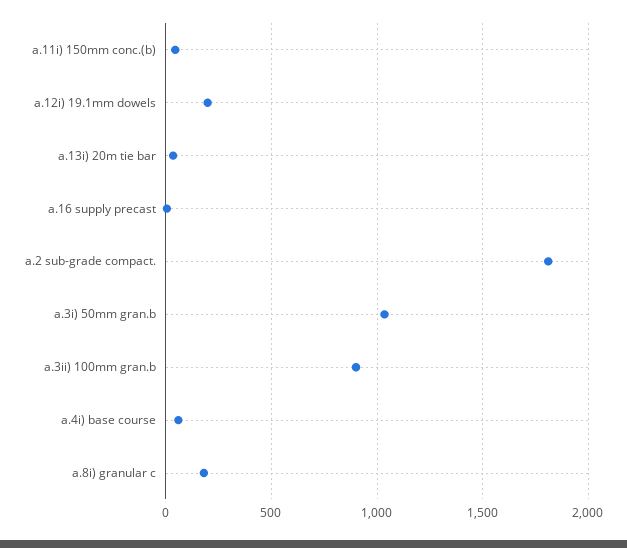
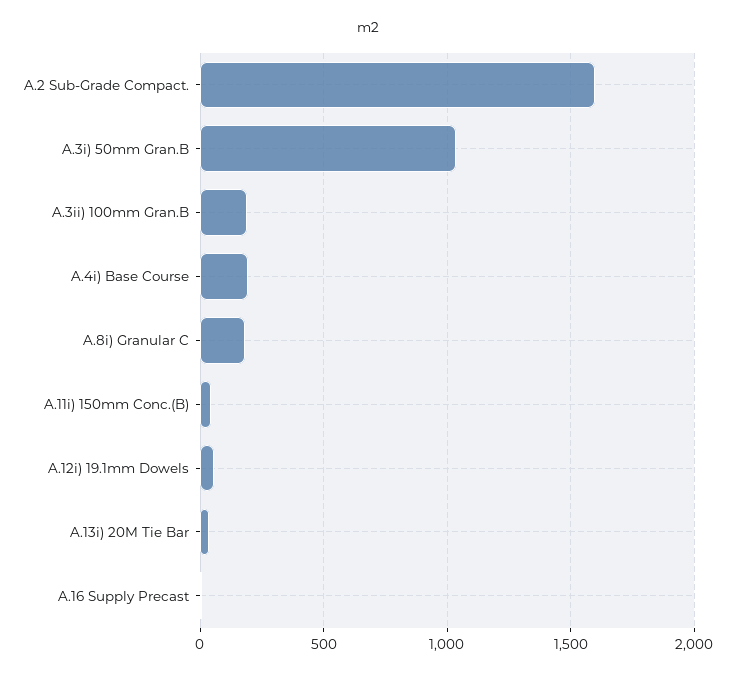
a.12i) 19.1mm dowels: 200 -> 50
a.2 sub-grade compact.: 1800 -> 1600
a.3ii) 100mm gran.b: 900 -> 200
a.4i) base course: 50 -> 200

